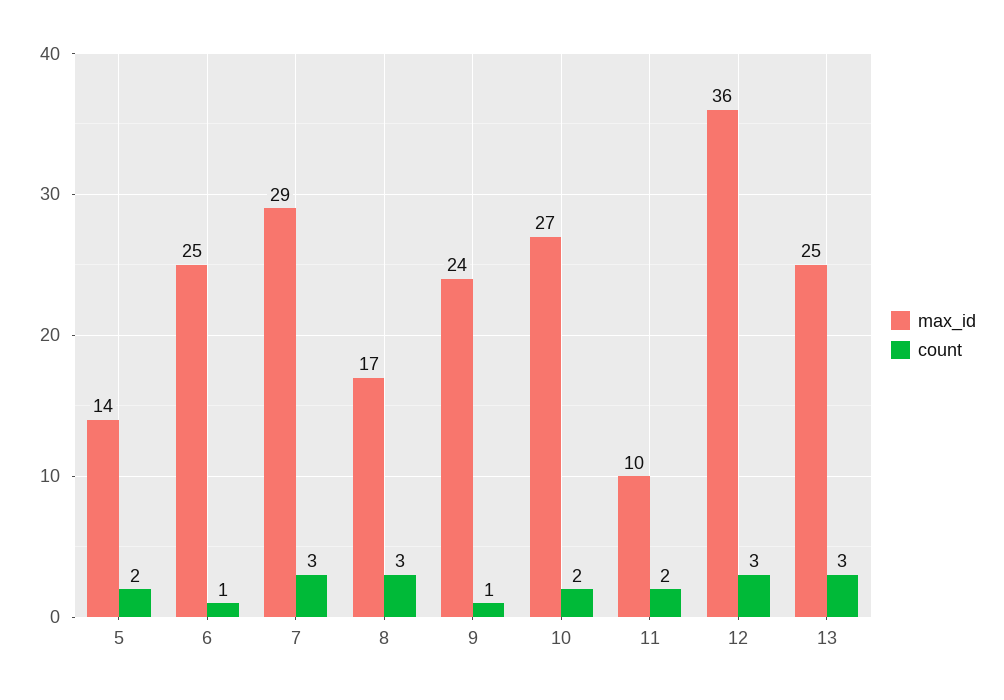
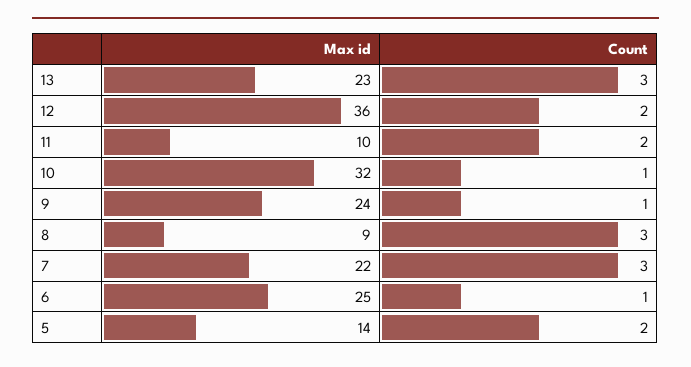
max_id, 7: 29 -> 22
max_id, 8: 17 -> 9
max_id, 10: 27 -> 32
count, 10: 2 -> 1
count, 12: 3 -> 2
max_id, 13: 25 -> 23

